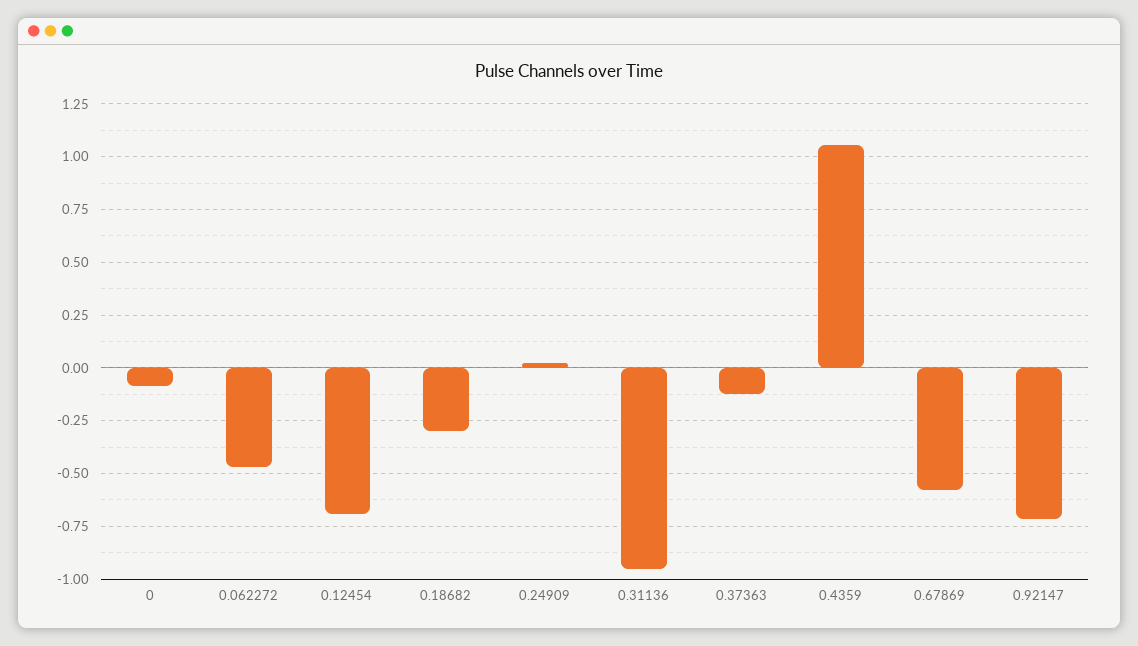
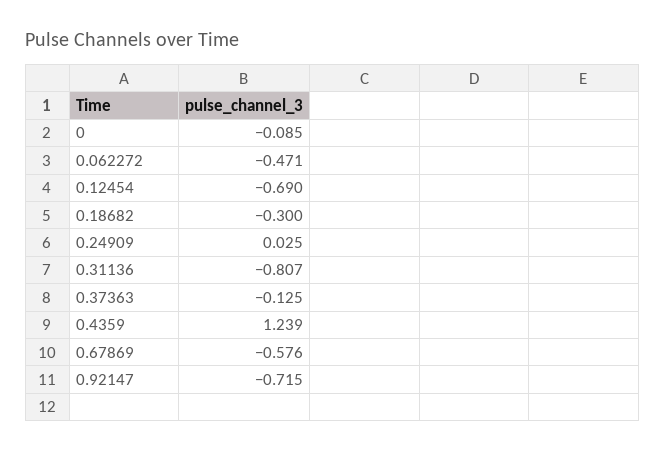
0.31136: -0.95 -> -0.807
0.4359: 1.05 -> 1.239

